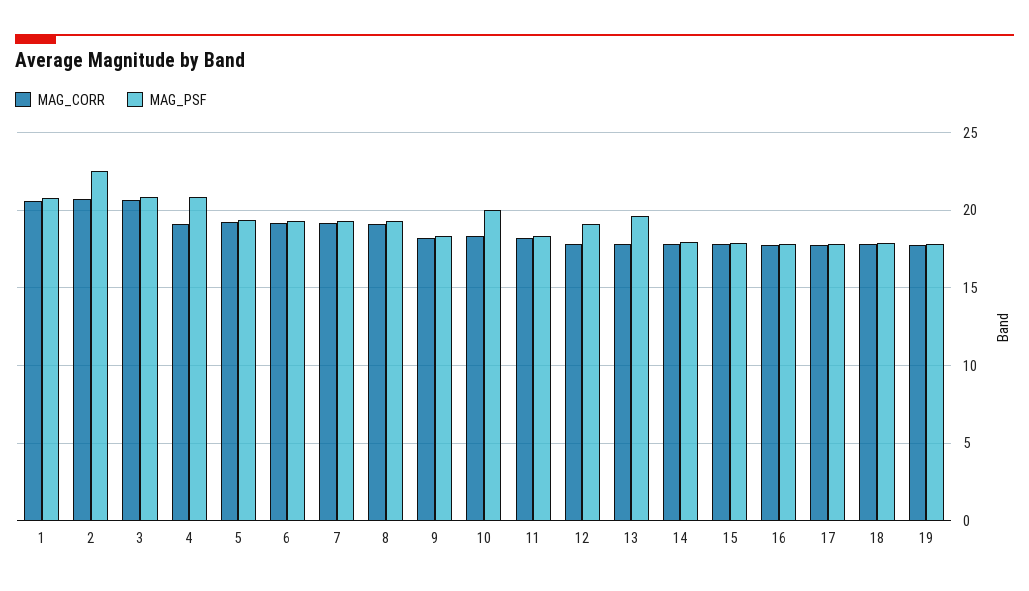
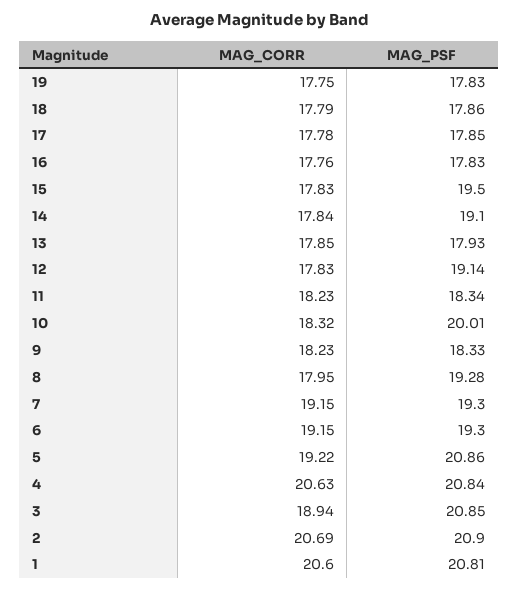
MAG_PSF, 2: 22.5 -> 20.9
MAG_CORR, 3: 20.5 -> 18.94
MAG_CORR, 4: 19 -> 20.63
MAG_PSF, 5: 19.5 -> 20.86
MAG_CORR, 8: 19 -> 17.95
MAG_PSF, 13: 19.5 -> 17.93
MAG_PSF, 14: 18 -> 19.1
MAG_PSF, 15: 18 -> 19.5

